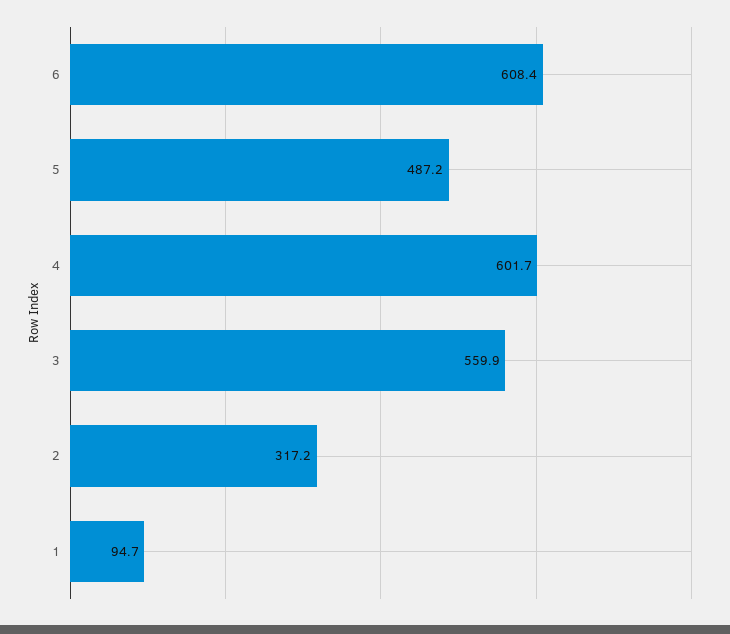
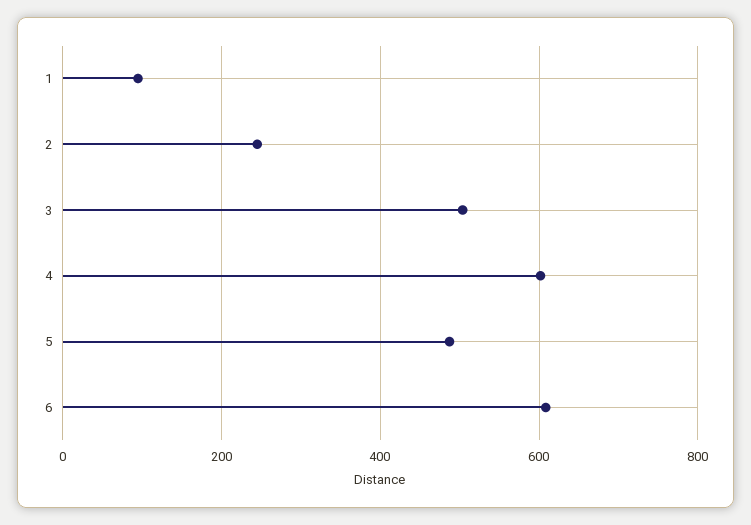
3: 559.9 -> 500
2: 317.2 -> 240

